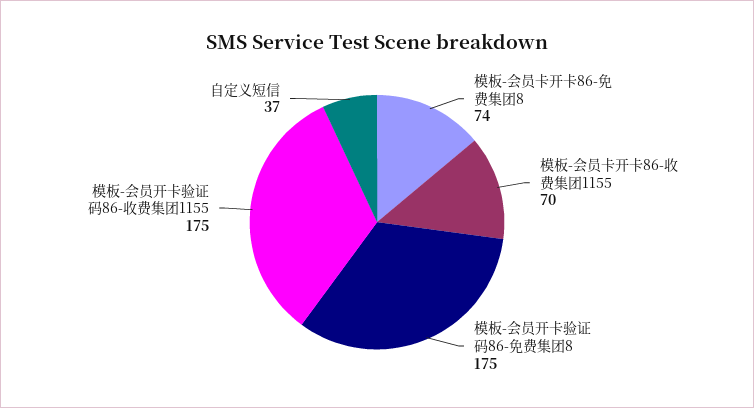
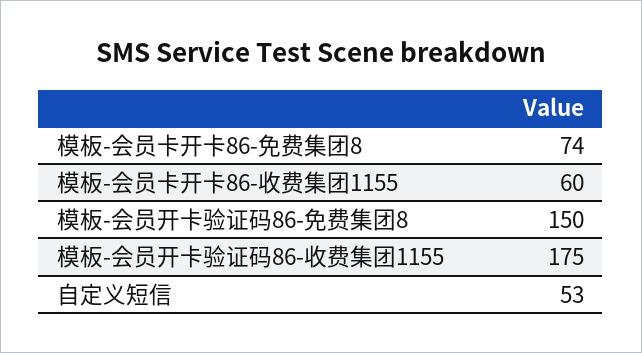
模板-会员卡开卡86-收费集团1155: 70 -> 60
模板-会员开卡验证码86-免费集团8: 175 -> 150
自定义短信: 37 -> 53

